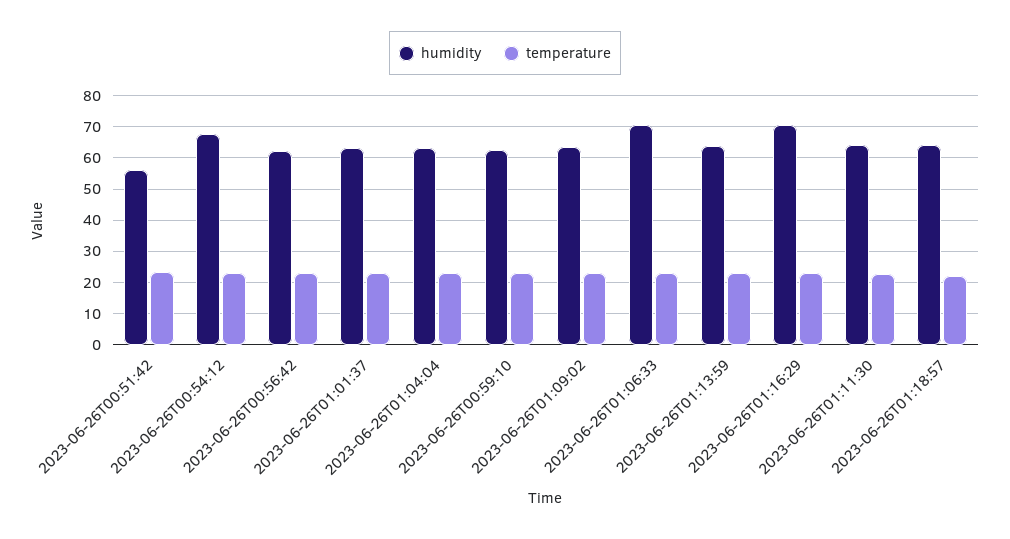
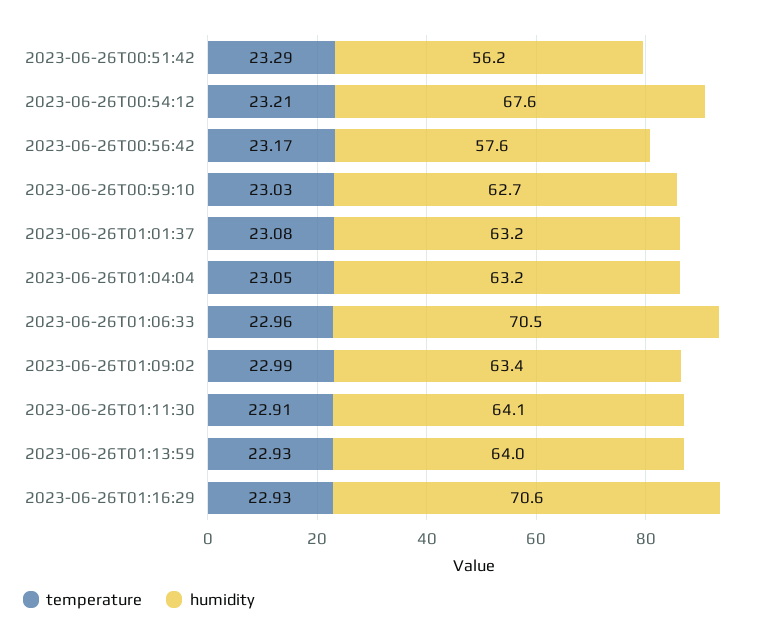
humidity, 2023-06-26T00:56:42: 62 -> 57.6
humidity, 2023-06-26T01:18:57: 64 -> none
temperature, 2023-06-26T01:18:57: 22 -> none

